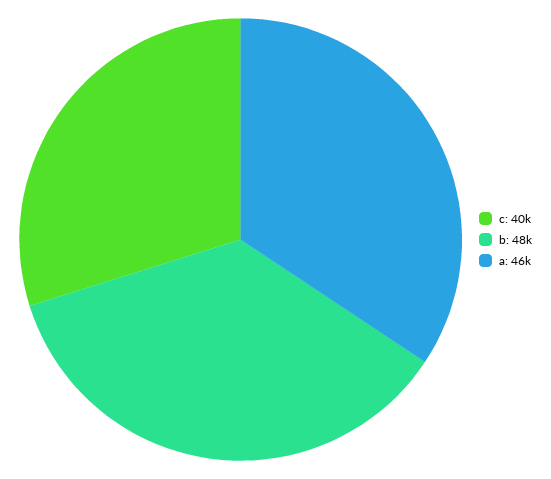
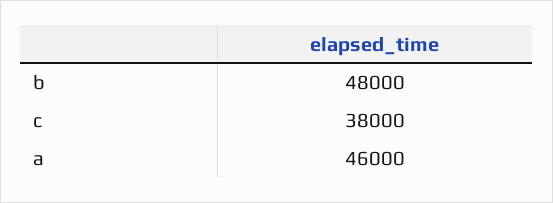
c: 40000 -> 38000

